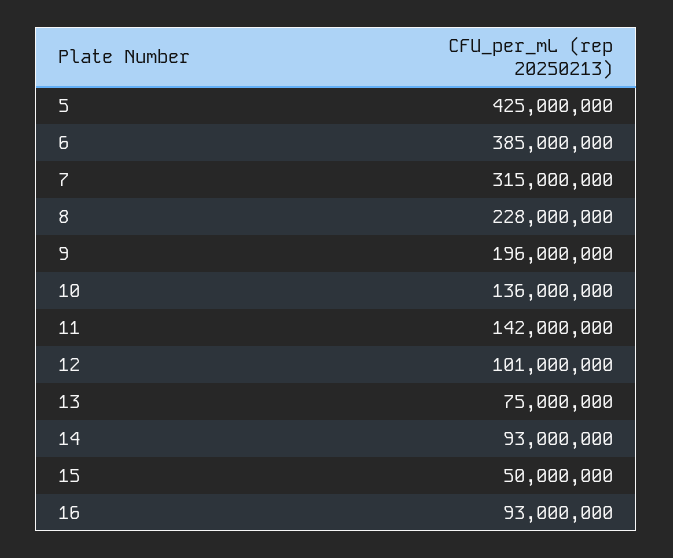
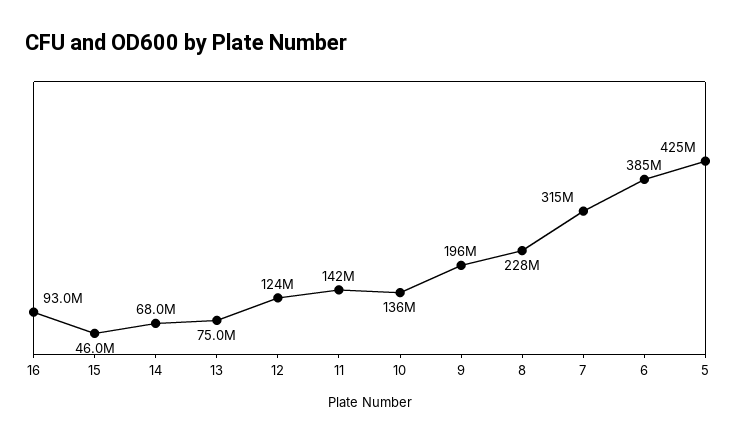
12: 101000000 -> 124000000
14: 93000000 -> 68000000
15: 50000000 -> 46000000

